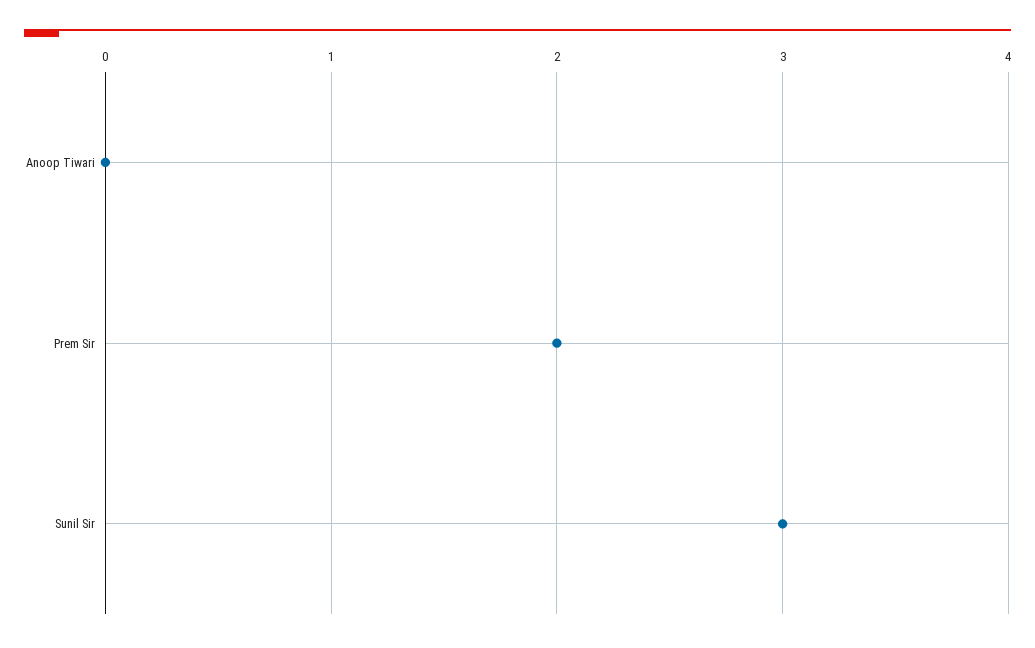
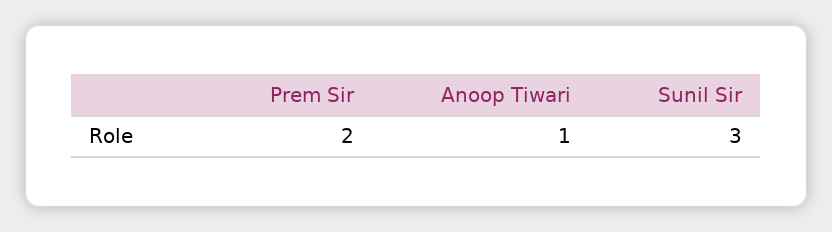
Anoop Tiwari: 0 -> 1

